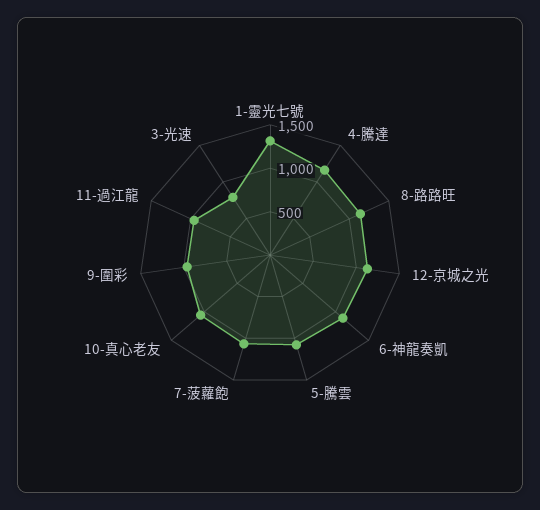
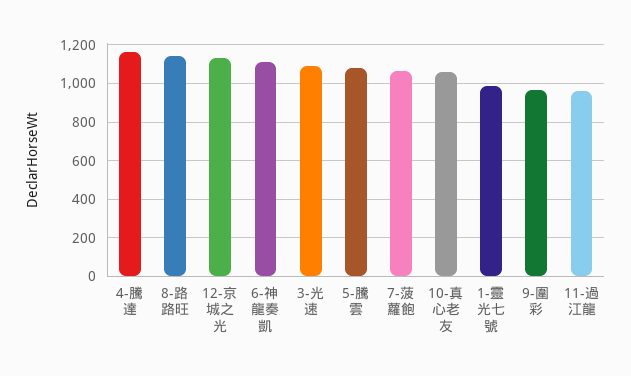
1-靈光七號: 1300 -> 1000
3-光速: 800 -> 1100

